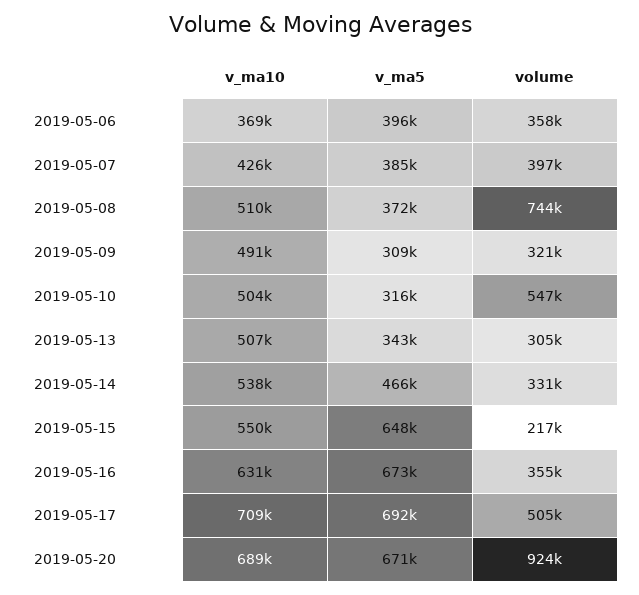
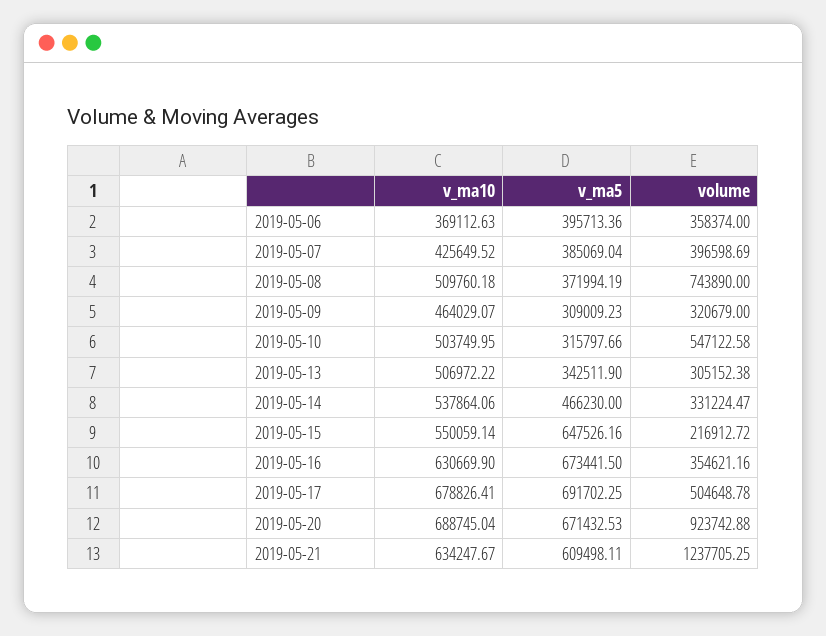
v_ma10, 2019-05-09: 491000 -> 464029.07
v_ma10, 2019-05-17: 709000 -> 678826.41
v_ma10, 2019-05-21: none -> 634247.67
v_ma5, 2019-05-21: none -> 609498.11
volume, 2019-05-21: none -> 1237705.25

